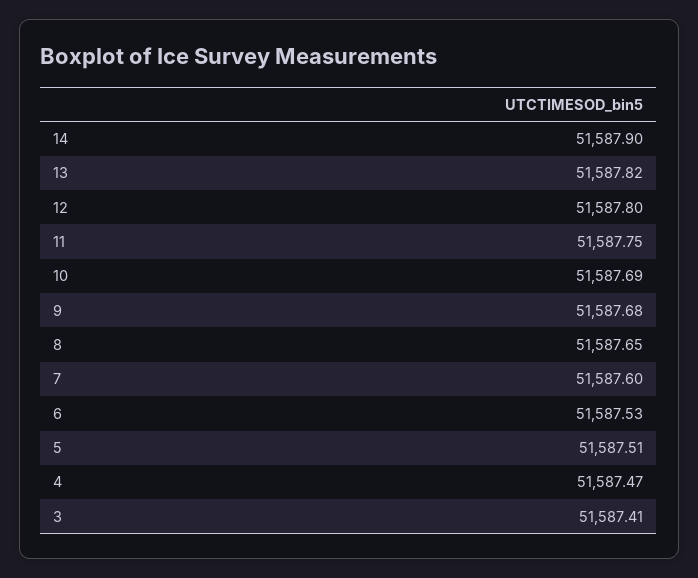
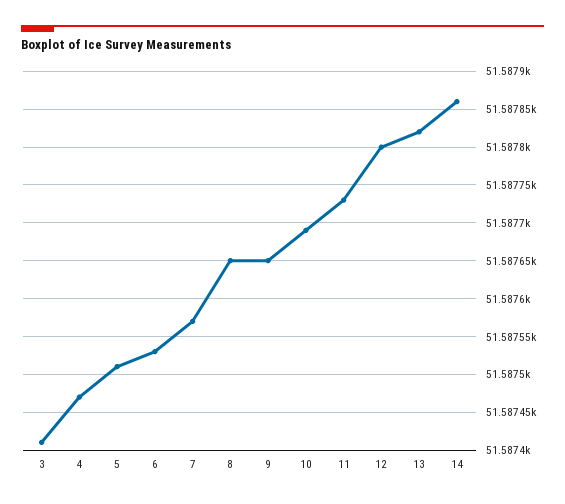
14: 51587.9 -> 51587.86
11: 51587.75 -> 51587.73
9: 51587.68 -> 51587.65
7: 51587.6 -> 51587.57

